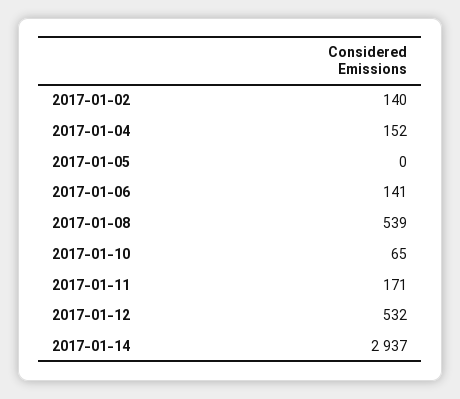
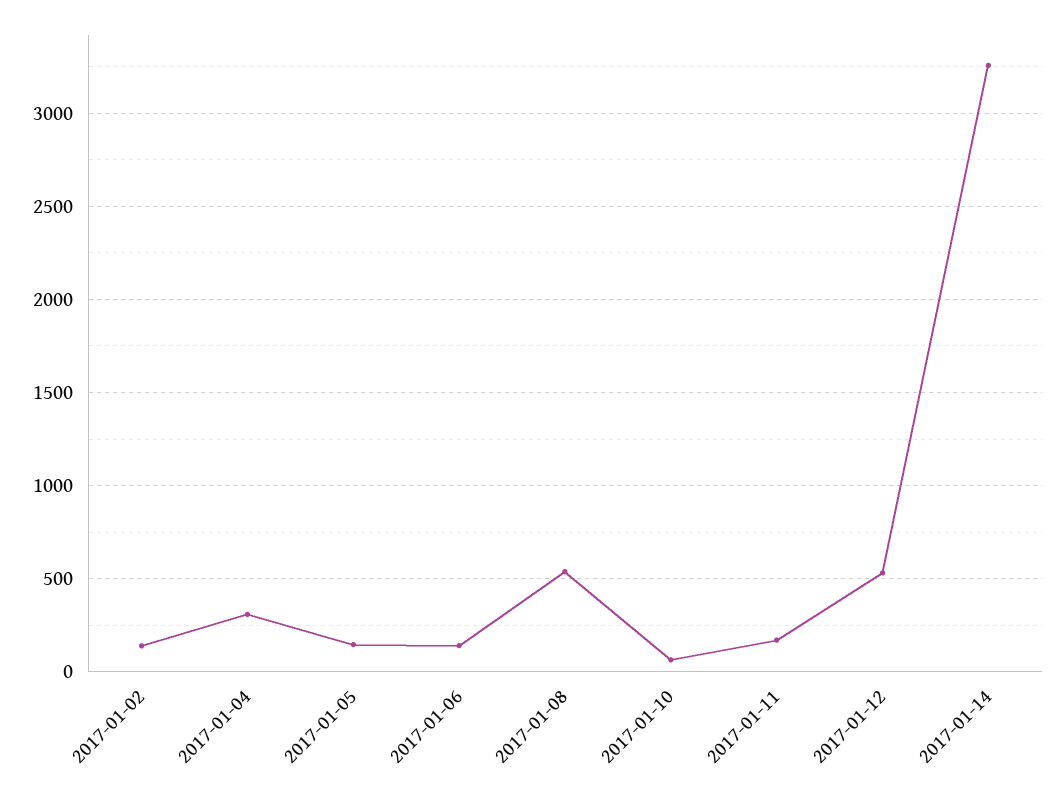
2017-01-04: 152 -> 300
2017-01-05: 0 -> 150
2017-01-14: 2937 -> 3250

